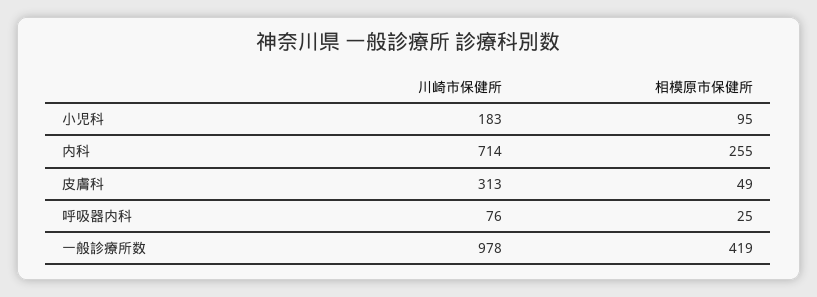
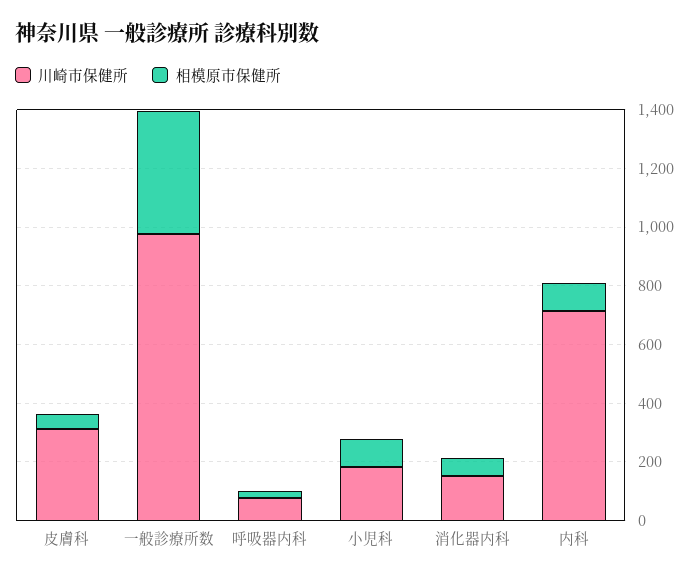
相模原市保健所, 内科: 255 -> 100
川崎市保健所, 消化器内科: none -> 150
相模原市保健所, 消化器内科: none -> 50

